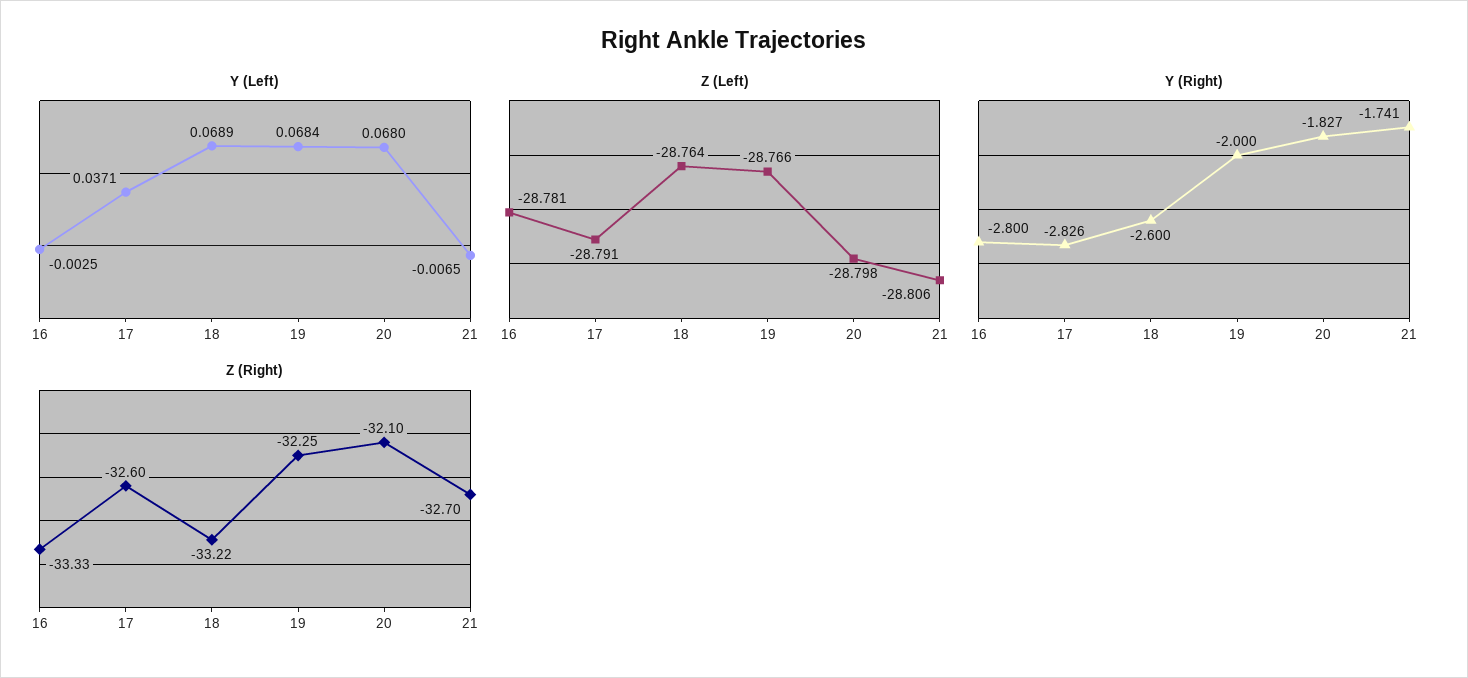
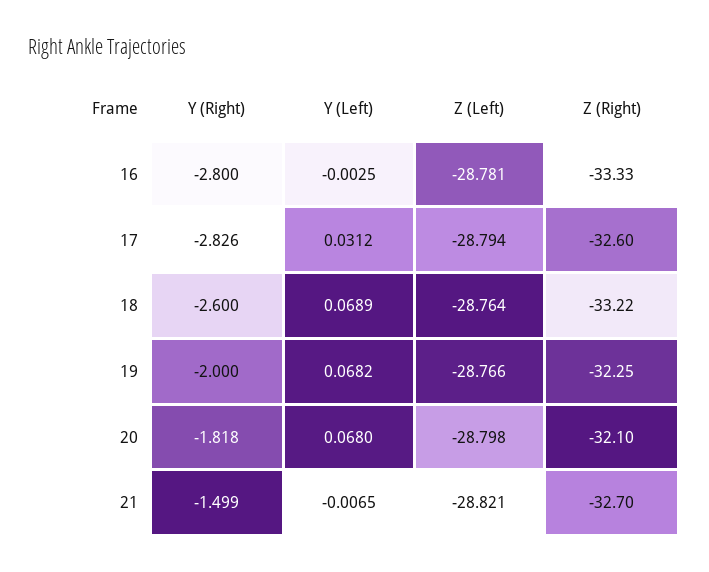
Y (Left), 17: 0.0371 -> 0.0312
Y (Left), 19: 0.0684 -> 0.0682
Z (Left), 17: -28.791 -> -28.794
Z (Left), 21: -28.806 -> -28.821
Y (Right), 20: -1.827 -> -1.818
Y (Right), 21: -1.741 -> -1.499

